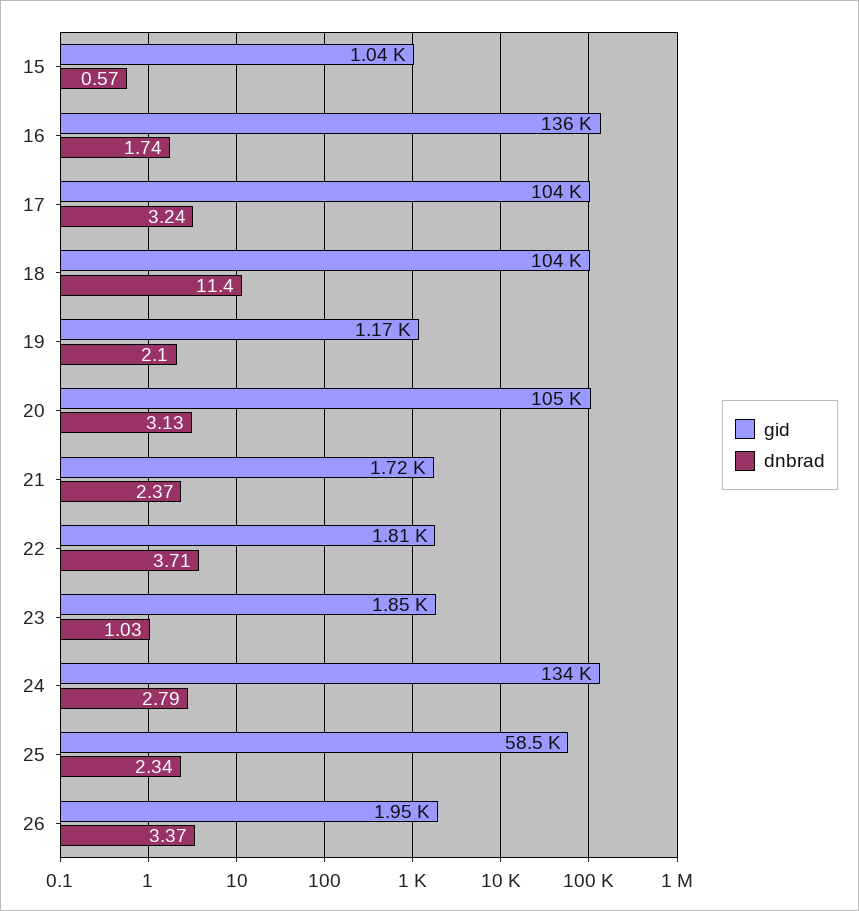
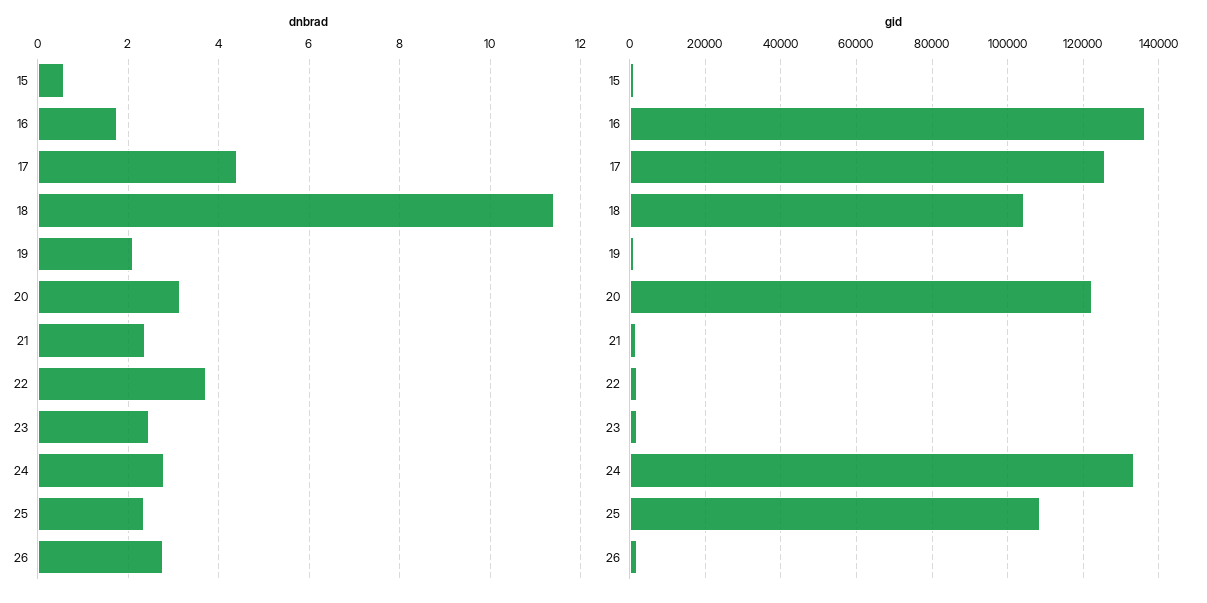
gid, 17: 104000 -> 126000
dnbrad, 17: 3.24 -> 4.4
gid, 20: 105000 -> 122000
dnbrad, 23: 1.03 -> 2.4
gid, 25: 58500 -> 108000
dnbrad, 26: 3.37 -> 2.8

